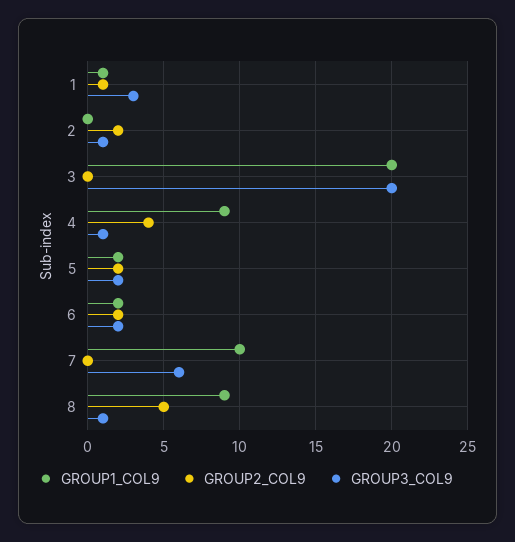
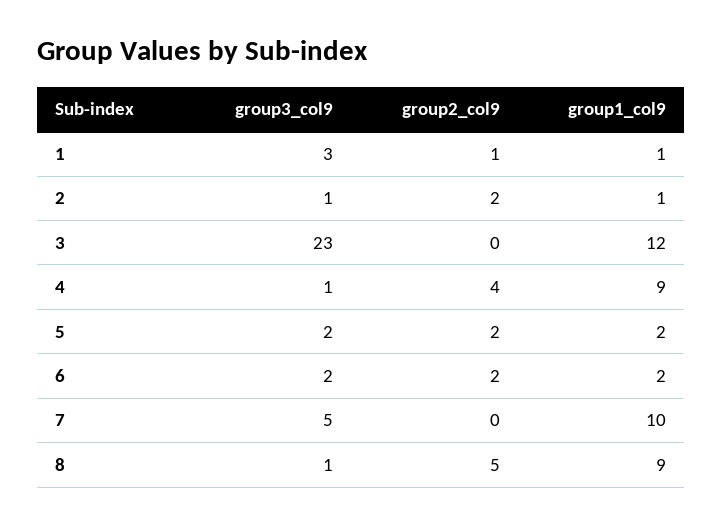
GROUP1_COL9, 2: 0 -> 1
GROUP1_COL9, 3: 20 -> 12
GROUP3_COL9, 3: 20 -> 23
GROUP3_COL9, 7: 6 -> 5

